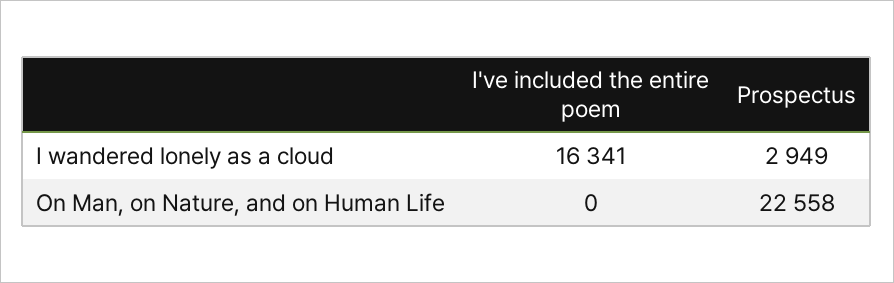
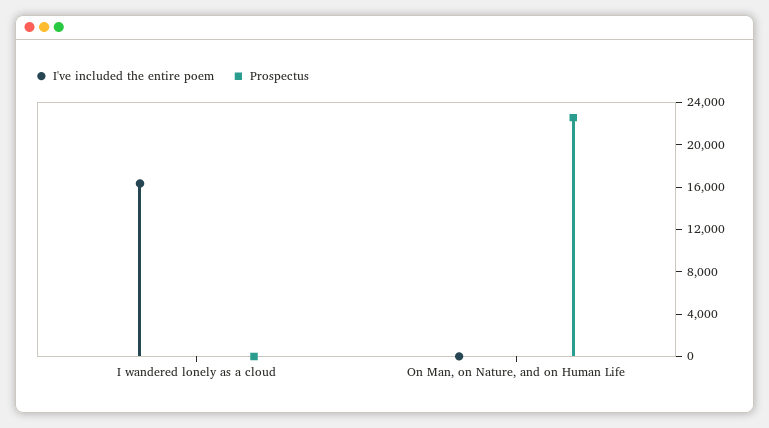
Prospectus, I wandered lonely as a cloud: 2949 -> 0

